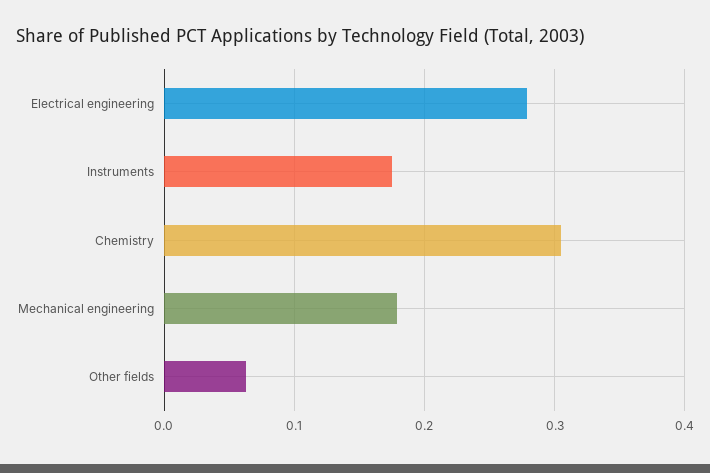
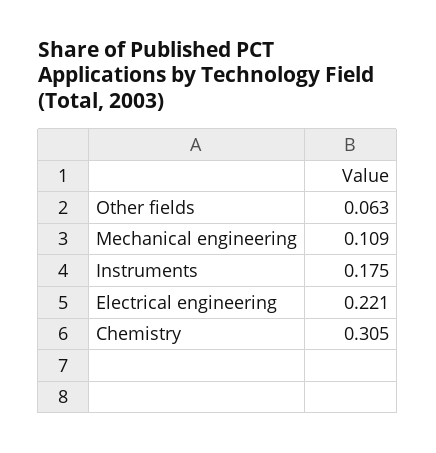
Electrical engineering: 0.28 -> 0.221
Mechanical engineering: 0.18 -> 0.109

